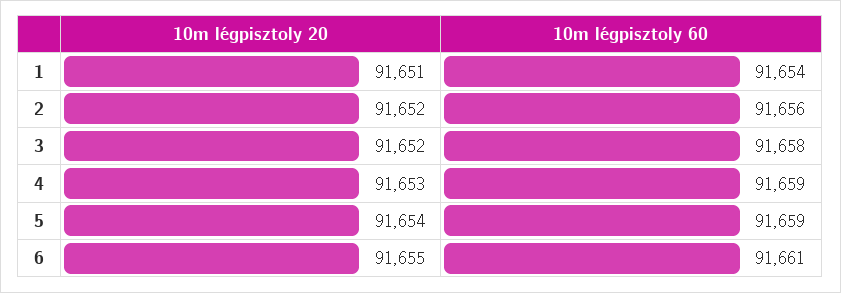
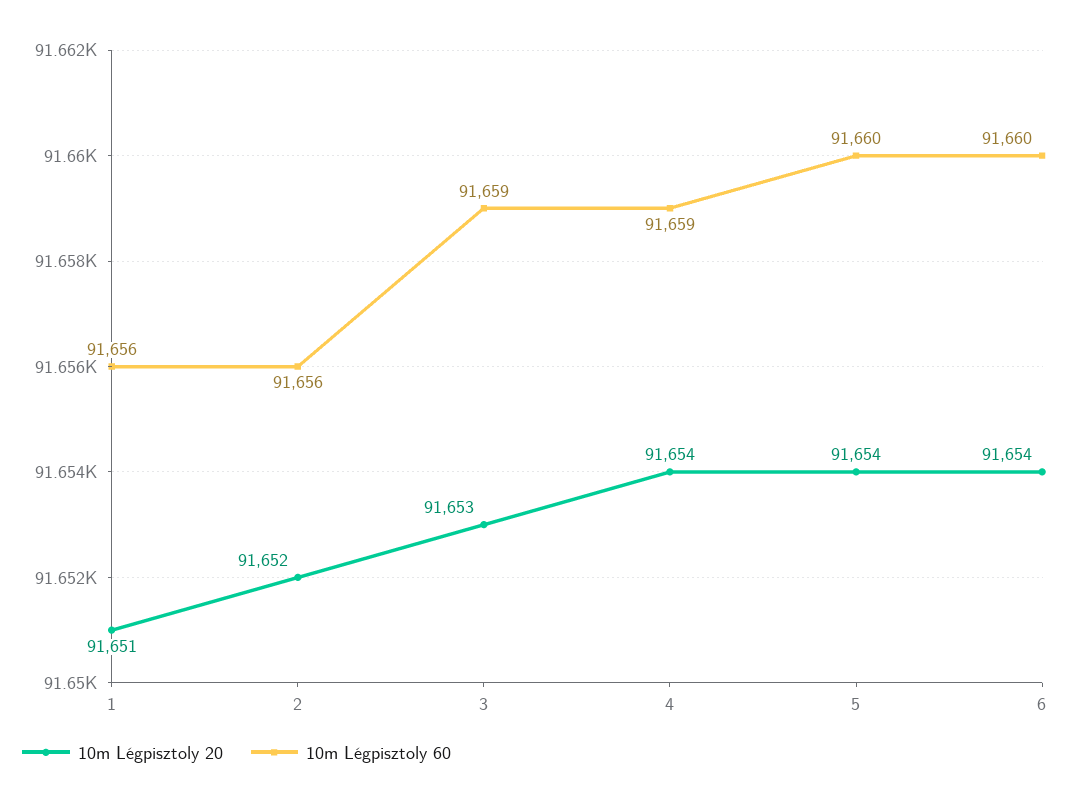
10m légpisztoly 60, 1: 91654 -> 91656
10m légpisztoly 20, 3: 91652 -> 91653
10m légpisztoly 60, 3: 91658 -> 91659
10m légpisztoly 20, 4: 91653 -> 91654
10m légpisztoly 60, 5: 91659 -> 91660
10m légpisztoly 20, 6: 91655 -> 91654
10m légpisztoly 60, 6: 91661 -> 91660

